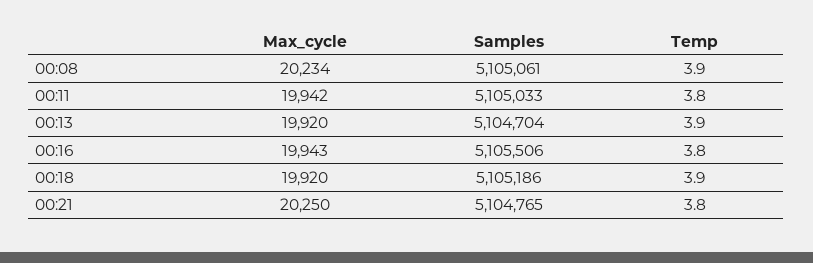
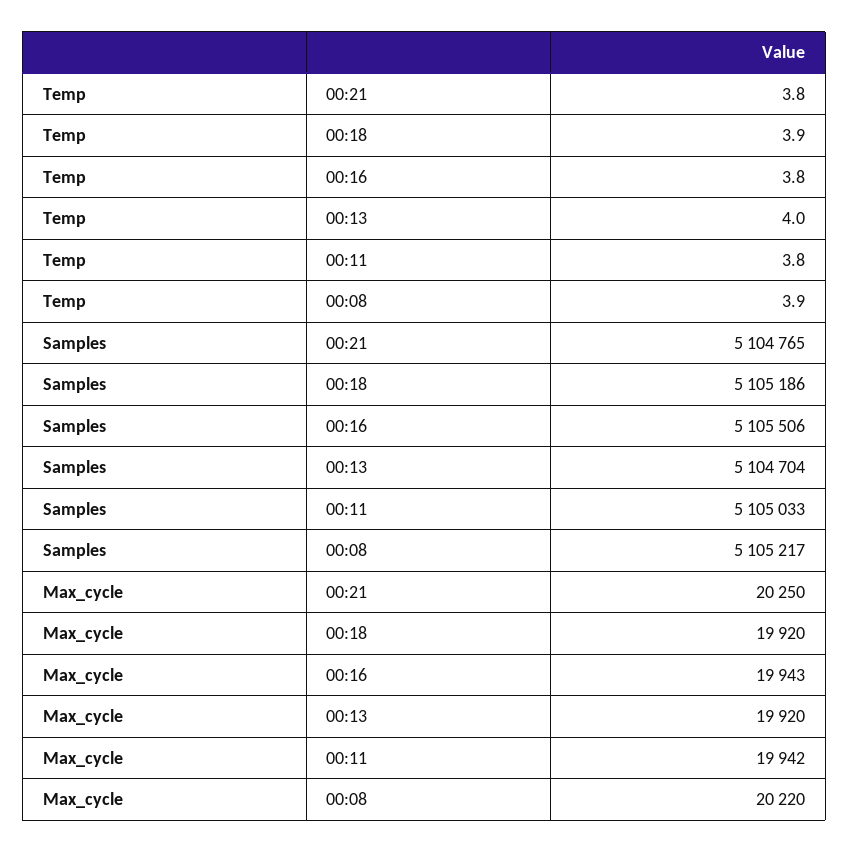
Max_cycle, 00:08: 20234 -> 20220
Samples, 00:08: 5105061 -> 5105217
Temp, 00:13: 3.9 -> 4

